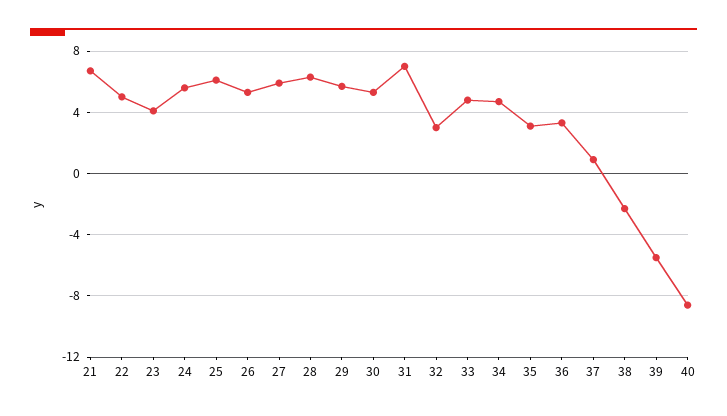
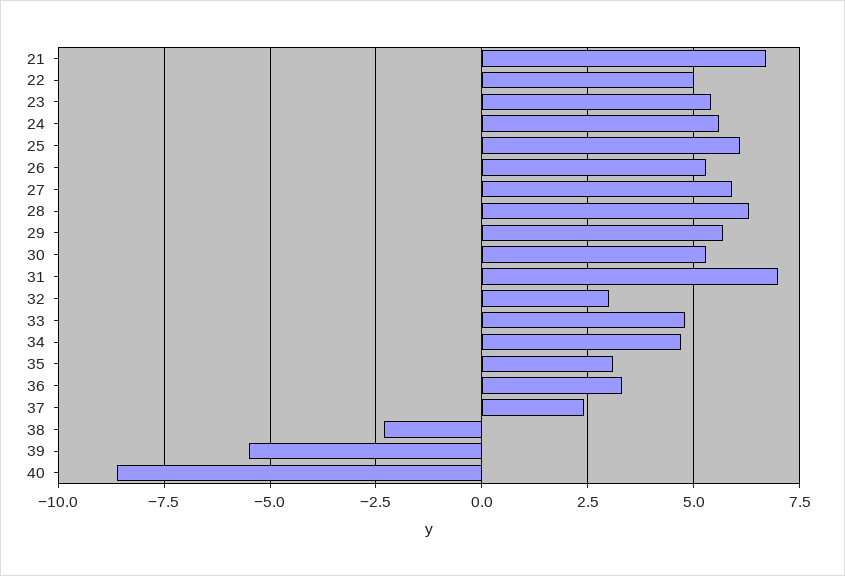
23: 4 -> 5.5
37: 1 -> 2.5

